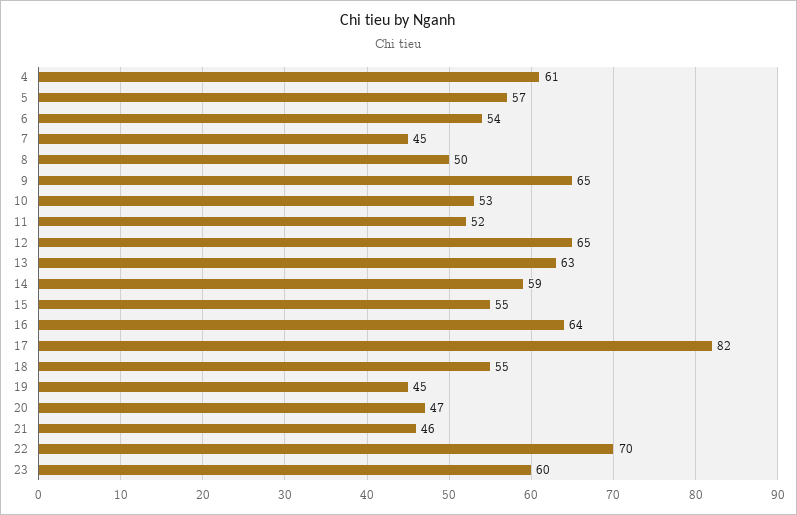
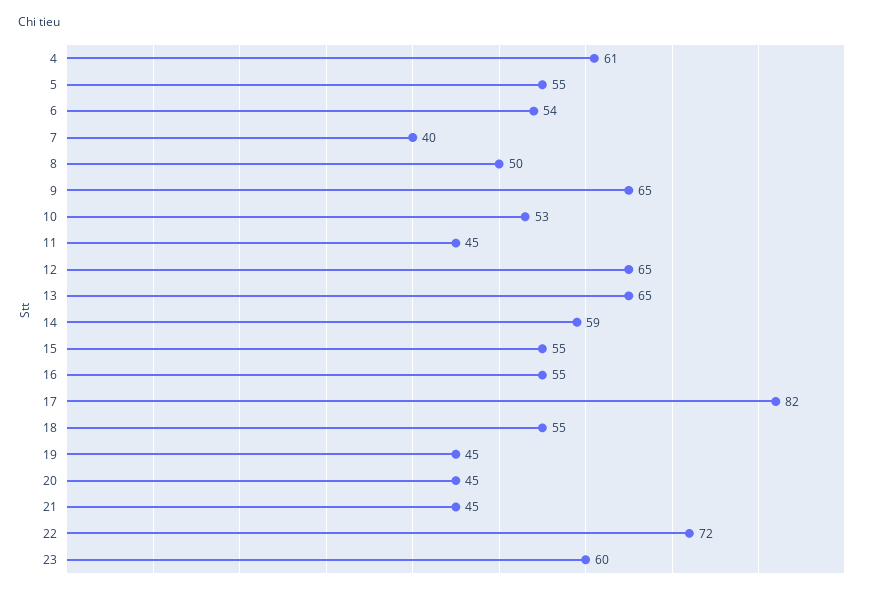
5: 57 -> 55
7: 45 -> 40
11: 52 -> 45
13: 63 -> 65
16: 64 -> 55
20: 47 -> 45
21: 46 -> 45
22: 70 -> 72

